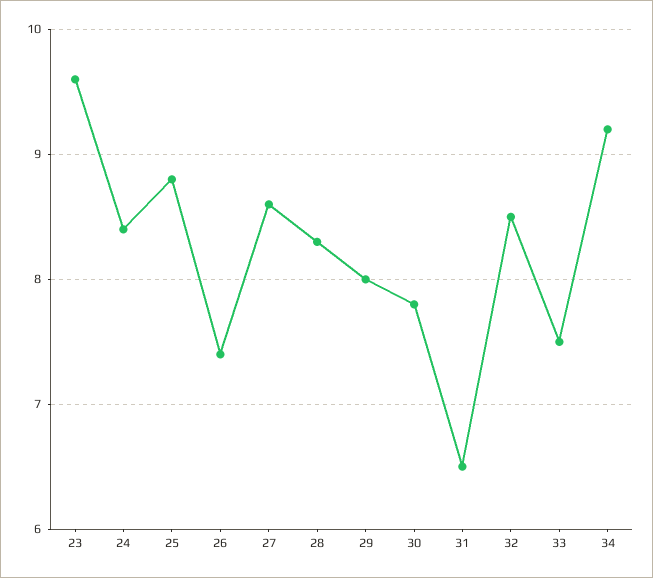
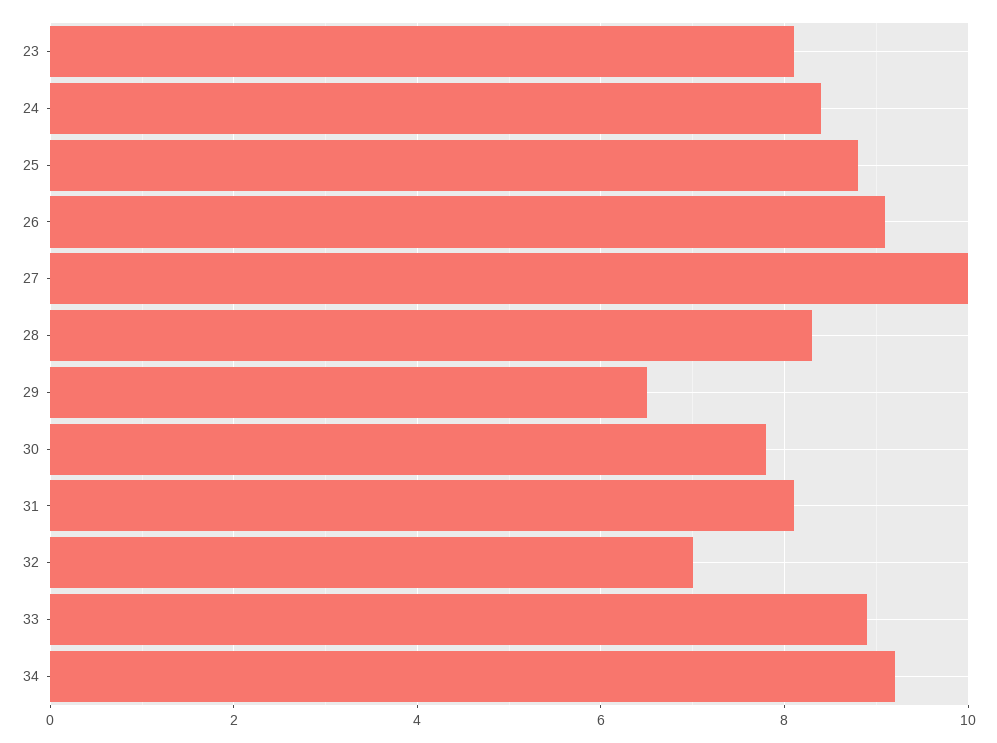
23: 9.6 -> 8
26: 7.4 -> 9
27: 8.6 -> 10
29: 8 -> 6.5
31: 6.5 -> 8
32: 8.5 -> 7
33: 7.5 -> 9

